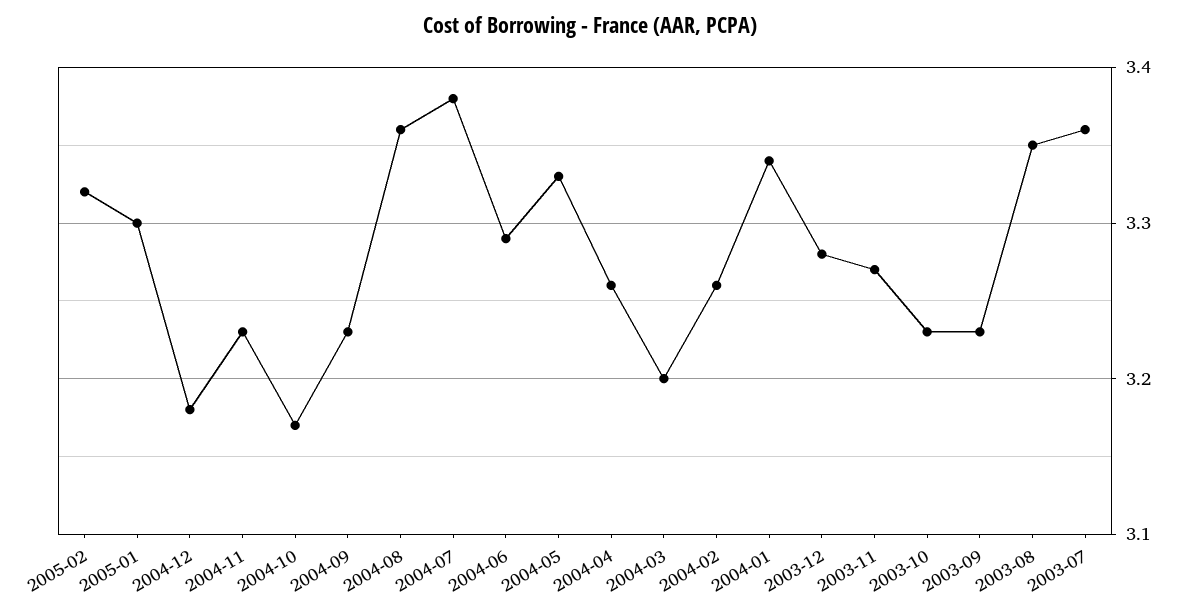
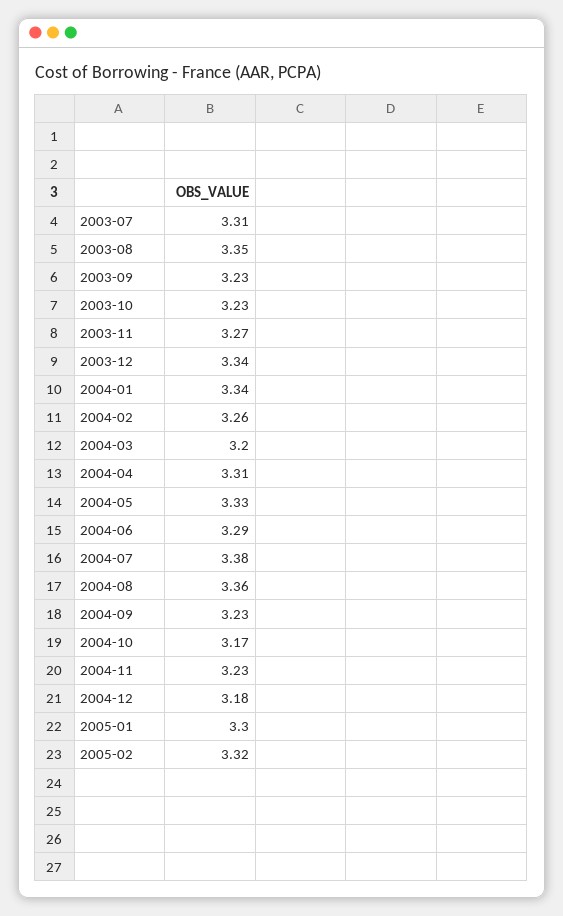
2004-04: 3.26 -> 3.31
2003-12: 3.28 -> 3.34
2003-07: 3.36 -> 3.31

